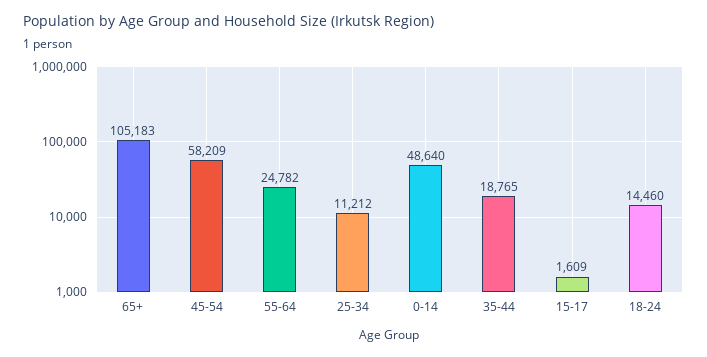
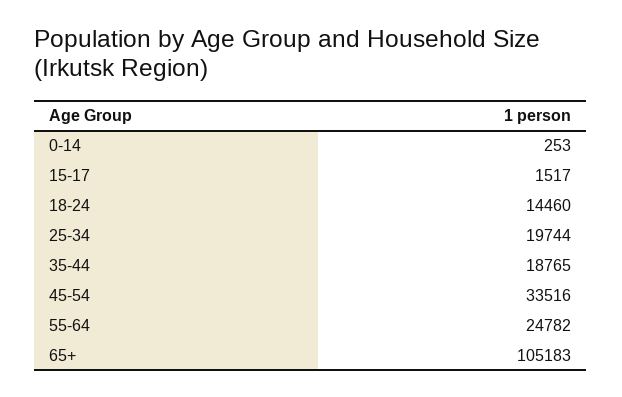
45-54: 58209 -> 33516
25-34: 11212 -> 19744
0-14: 48640 -> 253
15-17: 1609 -> 1517

